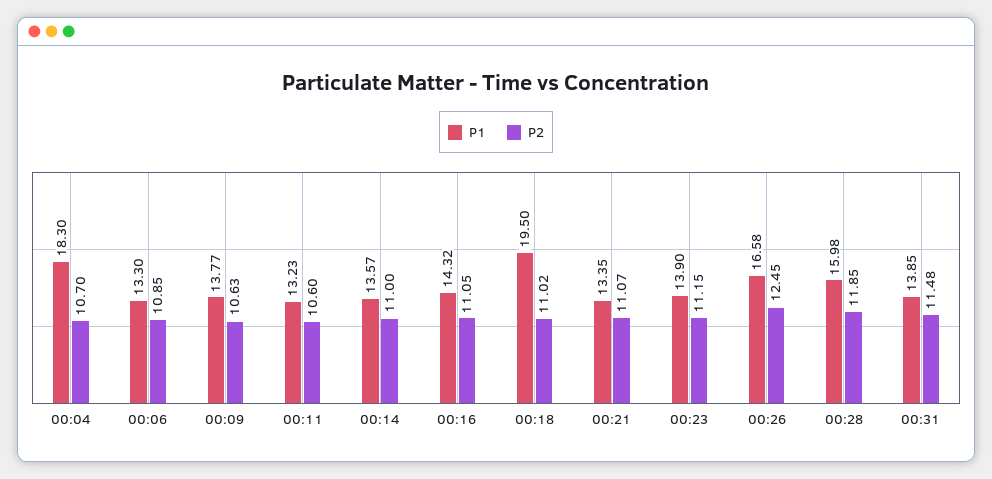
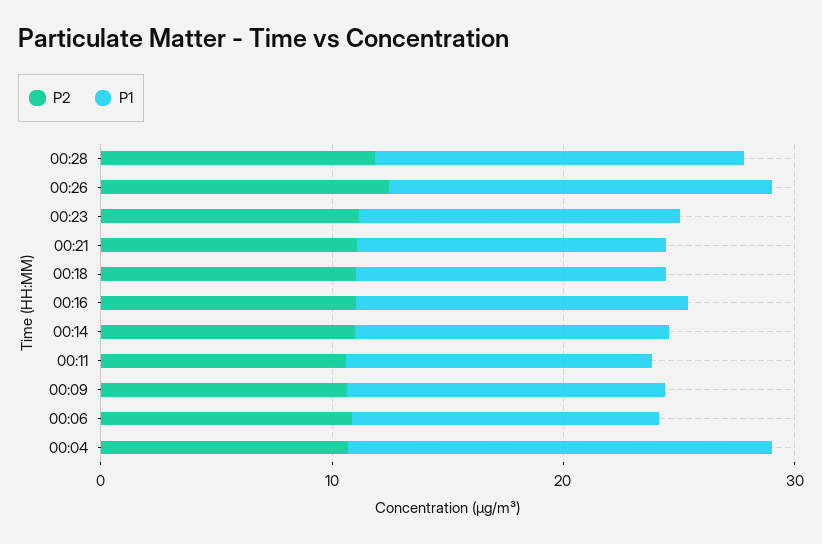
P1, 00:18: 19.5 -> 14
P1, 00:31: 13.85 -> none
P2, 00:31: 11.48 -> none

